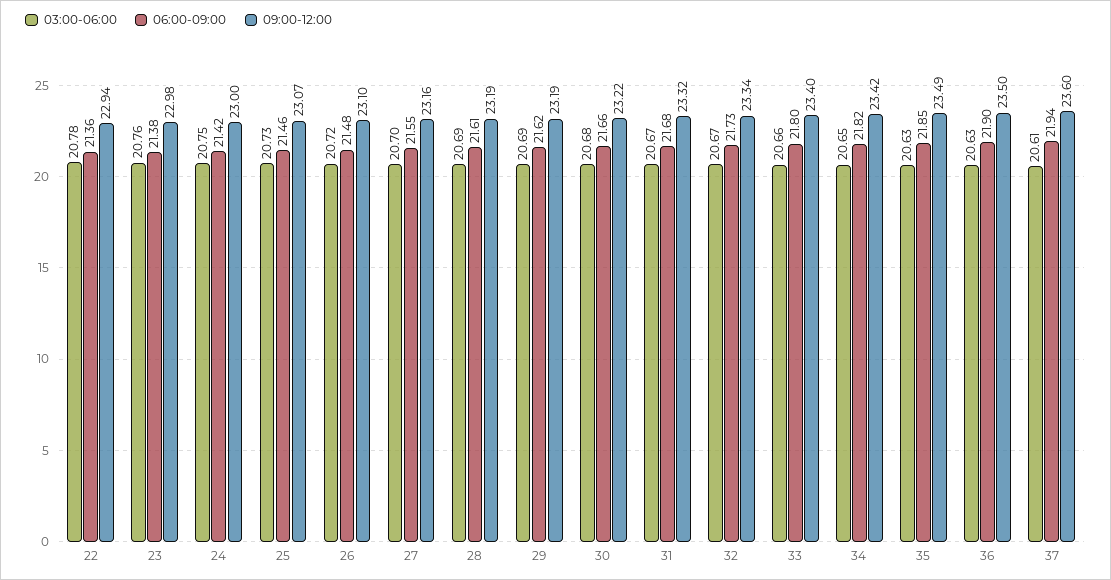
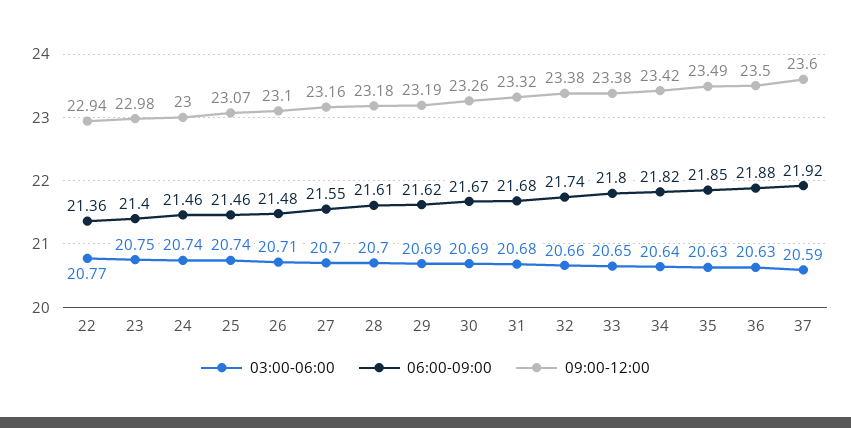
03:00-06:00, 22: 20.78 -> 20.77
03:00-06:00, 23: 20.76 -> 20.75
06:00-09:00, 23: 21.38 -> 21.4
03:00-06:00, 24: 20.75 -> 20.74
06:00-09:00, 24: 21.42 -> 21.46
03:00-06:00, 25: 20.73 -> 20.74
03:00-06:00, 26: 20.72 -> 20.71
03:00-06:00, 28: 20.69 -> 20.7
09:00-12:00, 28: 23.19 -> 23.18
03:00-06:00, 30: 20.68 -> 20.69
06:00-09:00, 30: 21.66 -> 21.67
09:00-12:00, 30: 23.22 -> 23.26
03:00-06:00, 31: 20.67 -> 20.68
03:00-06:00, 32: 20.67 -> 20.66
06:00-09:00, 32: 21.73 -> 21.74
09:00-12:00, 32: 23.34 -> 23.38
03:00-06:00, 33: 20.66 -> 20.65
09:00-12:00, 33: 23.4 -> 23.38
03:00-06:00, 34: 20.65 -> 20.64
06:00-09:00, 36: 21.9 -> 21.88
03:00-06:00, 37: 20.61 -> 20.59
06:00-09:00, 37: 21.94 -> 21.92

